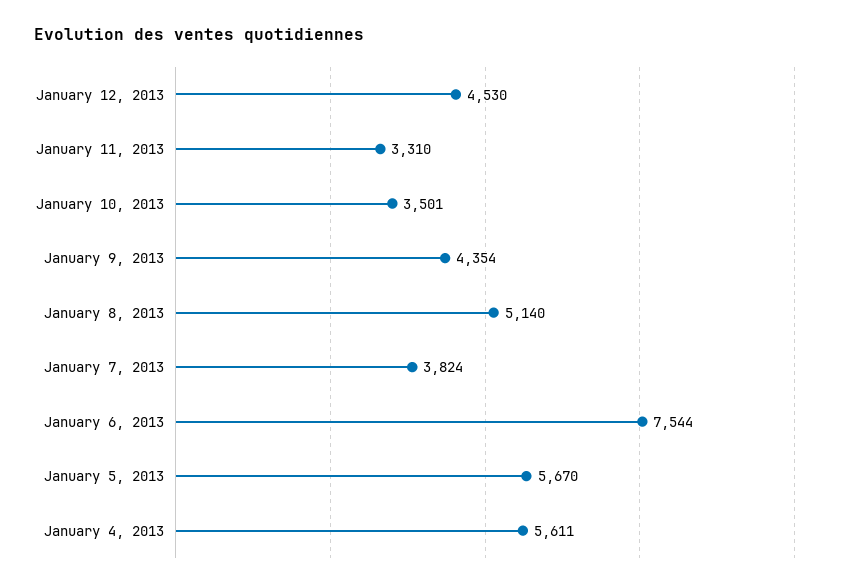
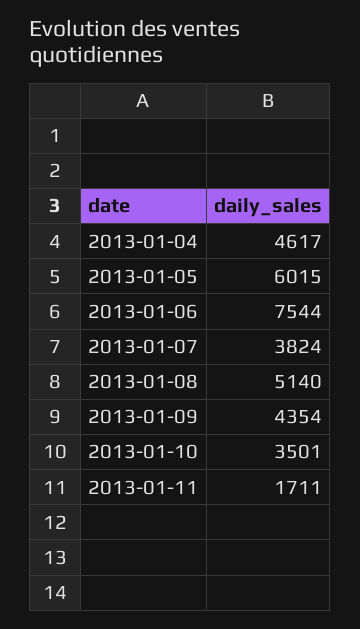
January 12, 2013: 4530 -> none
January 11, 2013: 3310 -> 1711
January 5, 2013: 5670 -> 6015
January 4, 2013: 5611 -> 4617

